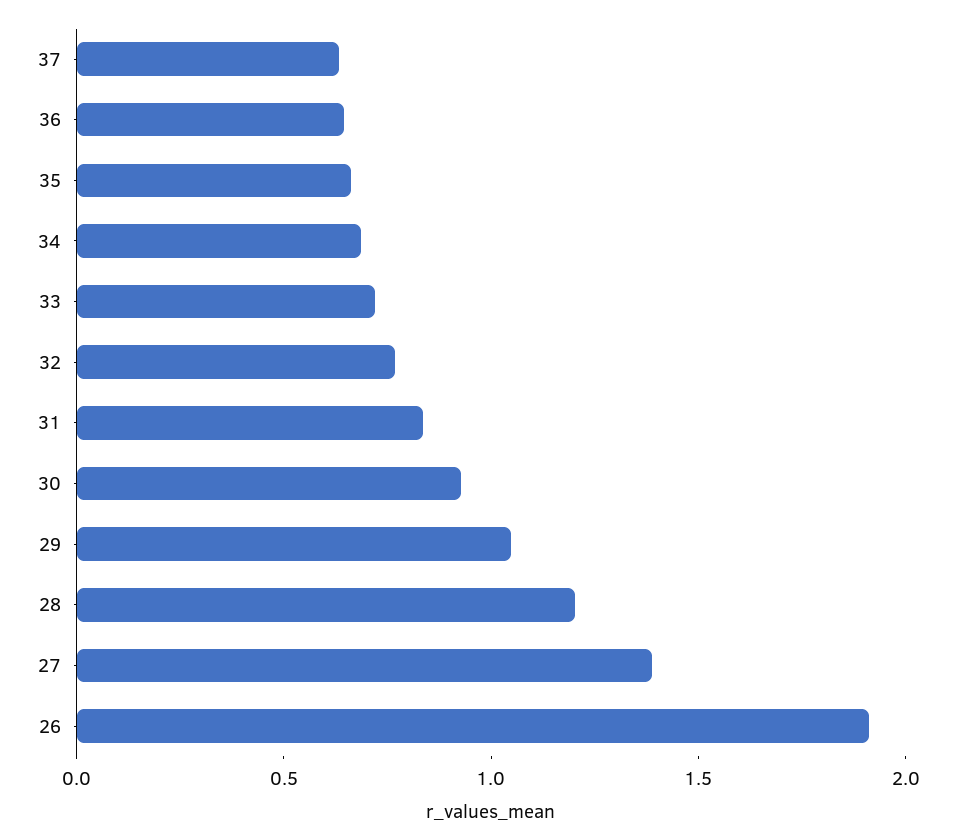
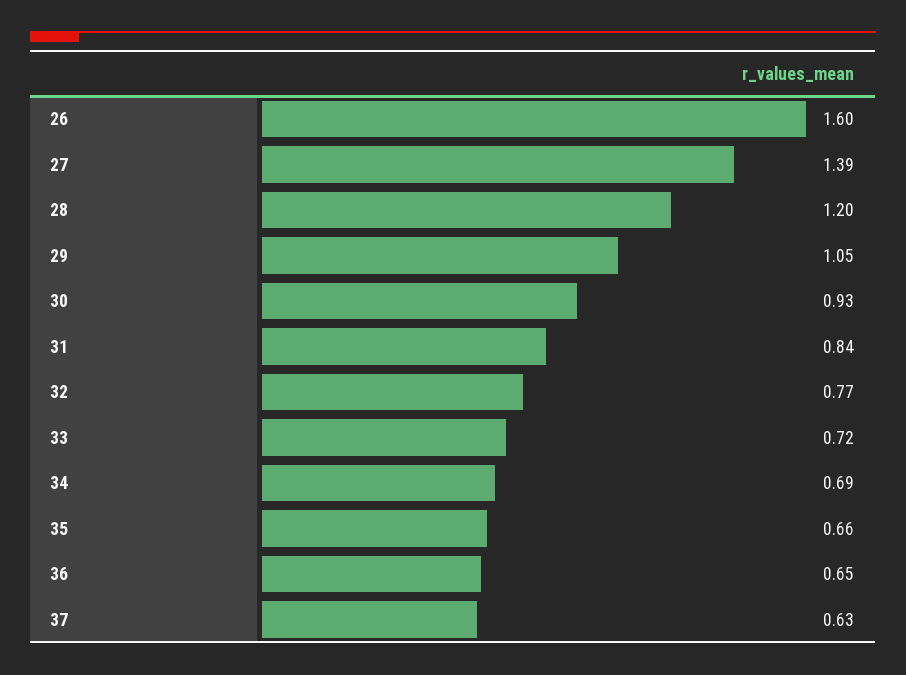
26: 1.9 -> 1.6

